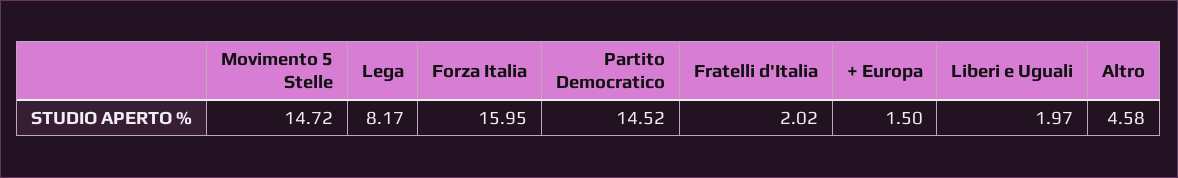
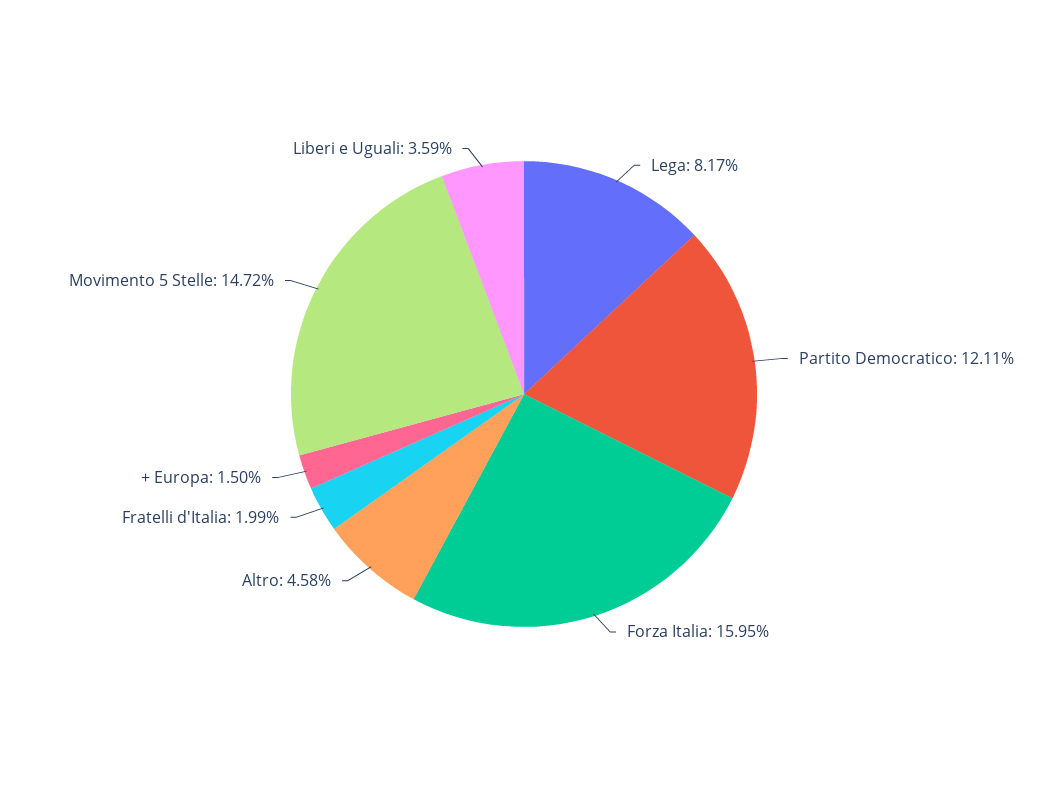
Partito Democratico: 14.52 -> 12.11
Fratelli d'Italia: 2.02 -> 1.99
Liberi e Uguali: 1.97 -> 3.59

